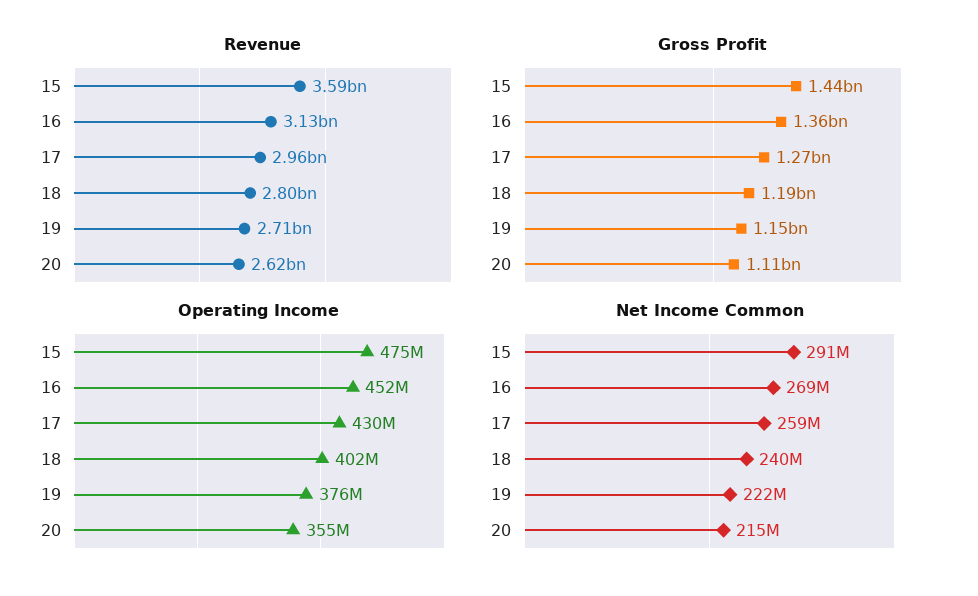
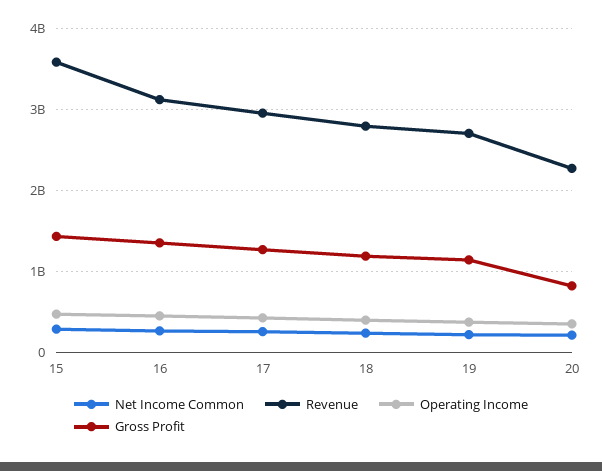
Revenue, 20: 2620000000 -> 2300000000
Gross Profit, 20: 1110000000 -> 800000000

